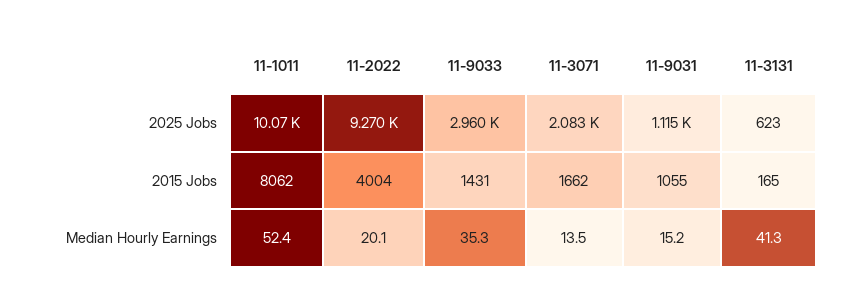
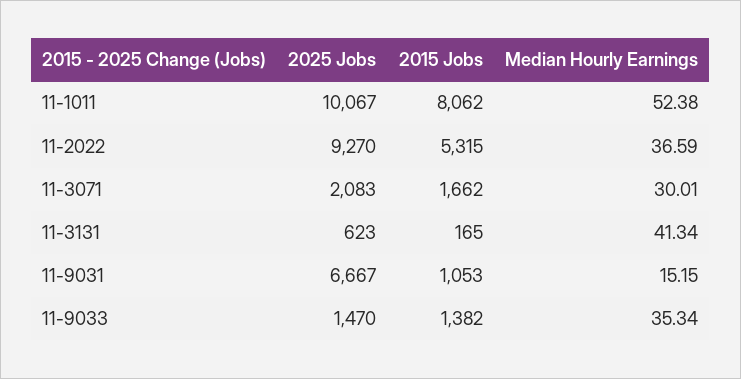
11-9033, 2025 Jobs: 2960 -> 1470
11-9031, 2025 Jobs: 1115 -> 6667
11-2022, 2015 Jobs: 4004 -> 5315
11-9033, 2015 Jobs: 1431 -> 1382
11-9031, 2015 Jobs: 1055 -> 1053
11-2022, Median Hourly Earnings: 20.1 -> 36.59
11-3071, Median Hourly Earnings: 13.5 -> 30.01

